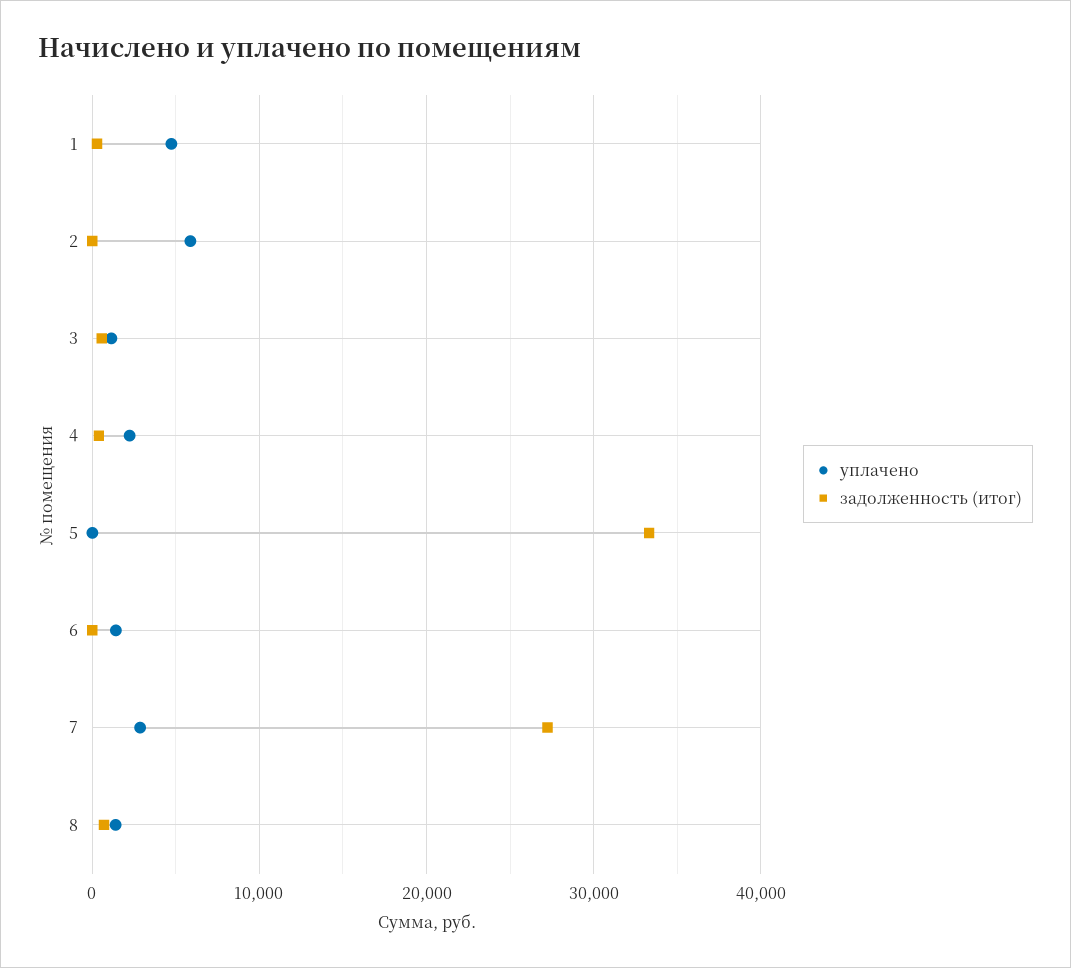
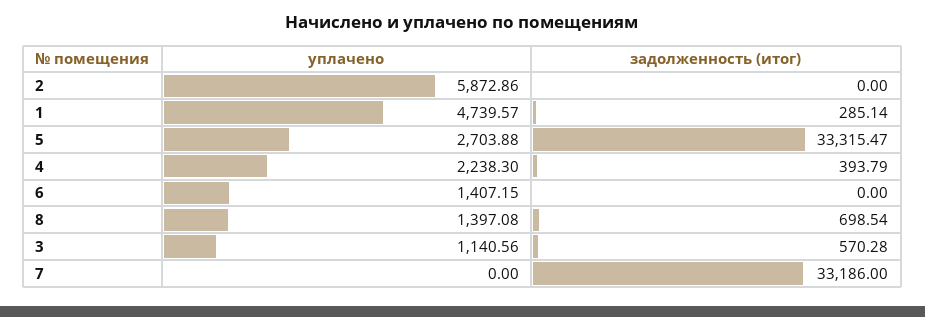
уплачено, 5: 0 -> 2703.88
уплачено, 7: 3000 -> 0
задолженность (итог), 7: 27000 -> 33186

